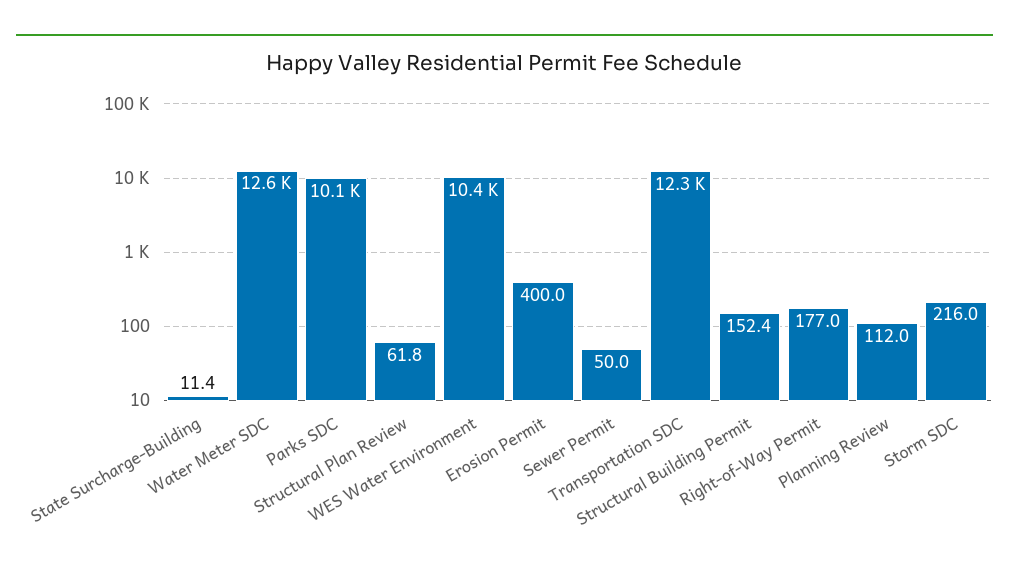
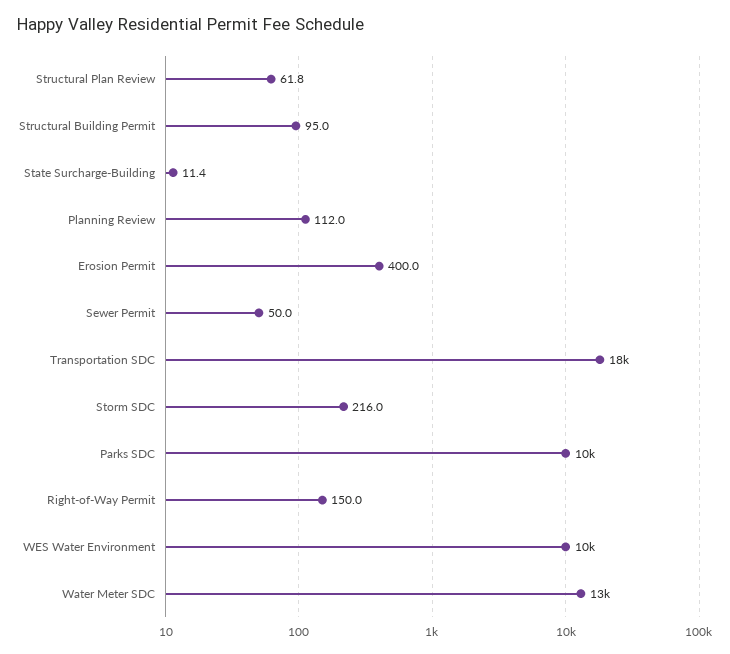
Transportation SDC: 12300 -> 18000
Structural Building Permit: 152.4 -> 95
Right-of-Way Permit: 177 -> 150

